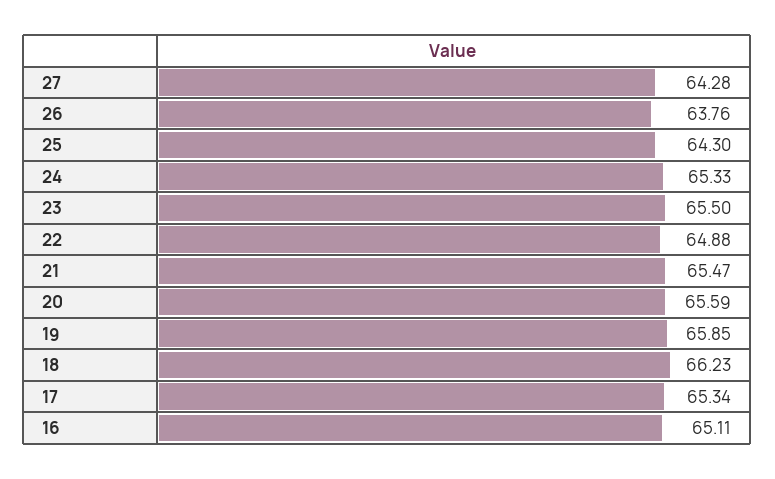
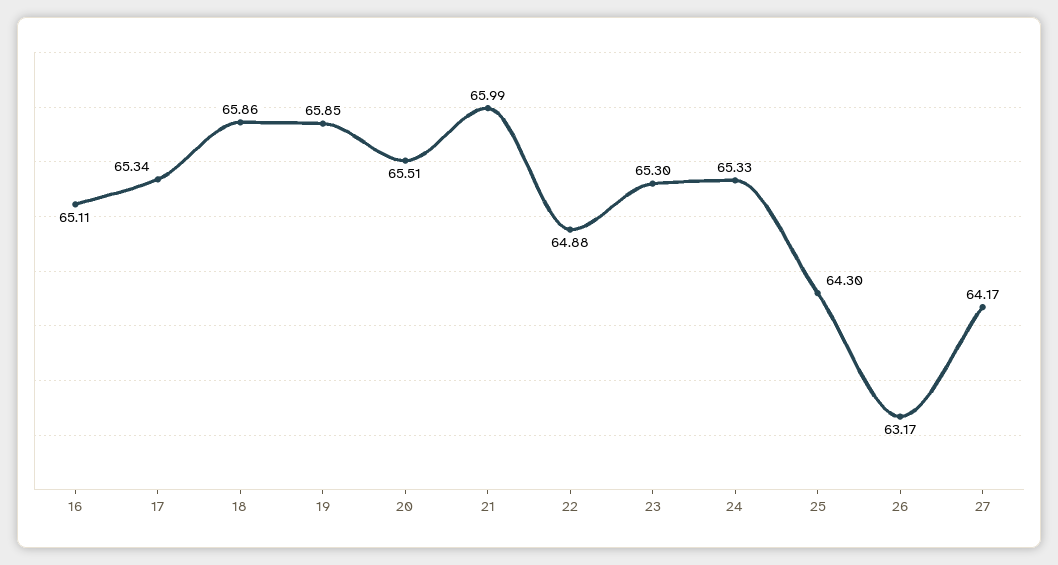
27: 64.28 -> 64.17
26: 63.76 -> 63.17
23: 65.5 -> 65.3
21: 65.47 -> 65.99
20: 65.59 -> 65.51
18: 66.23 -> 65.86

